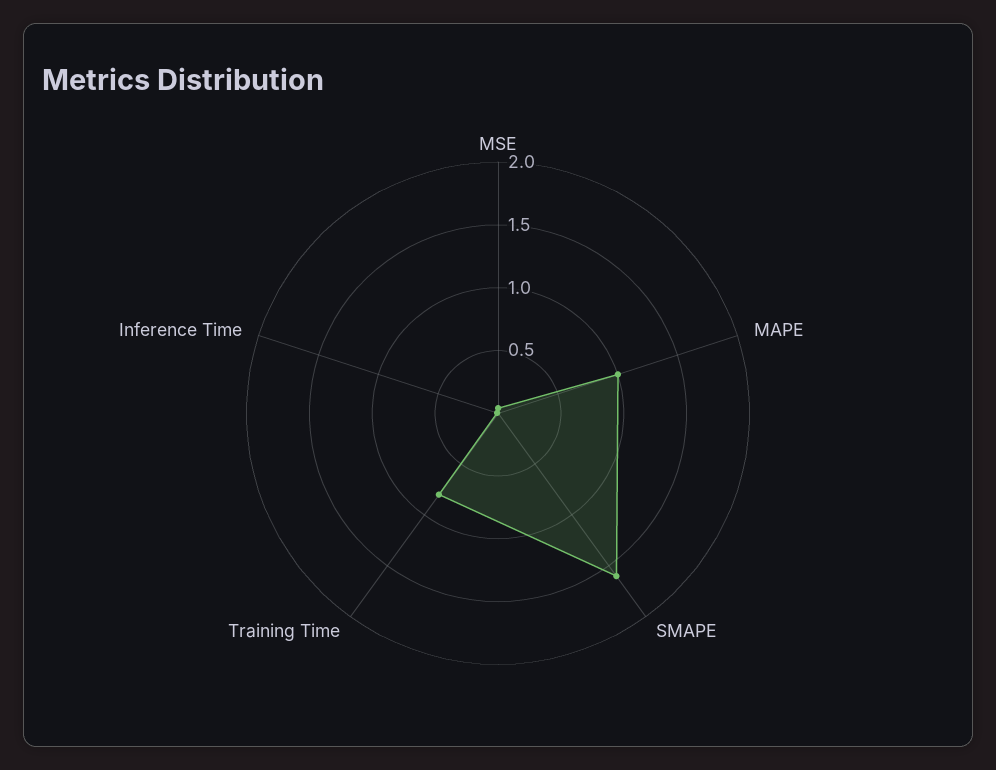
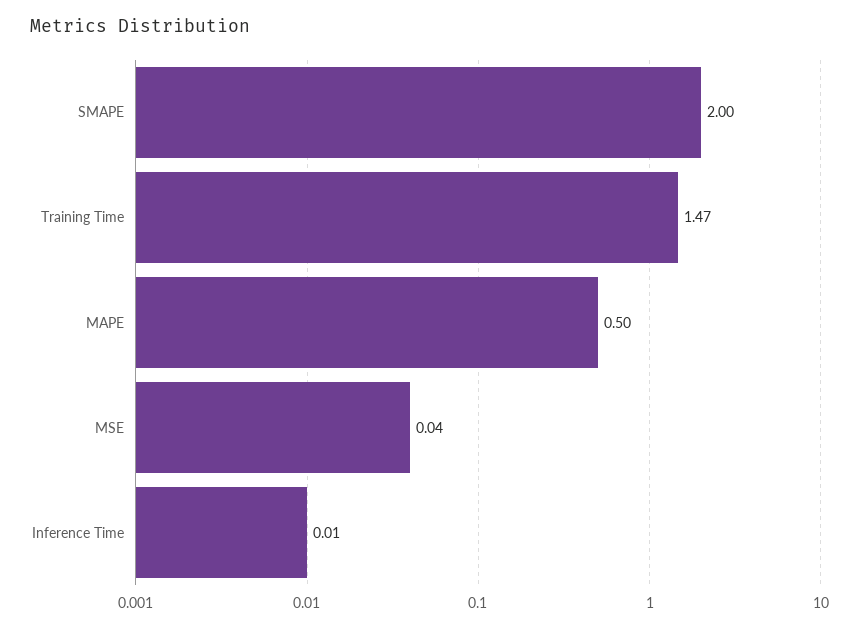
MAPE: 1 -> 0.5
SMAPE: 1.6 -> 2
Training Time: 0.8 -> 1.47

